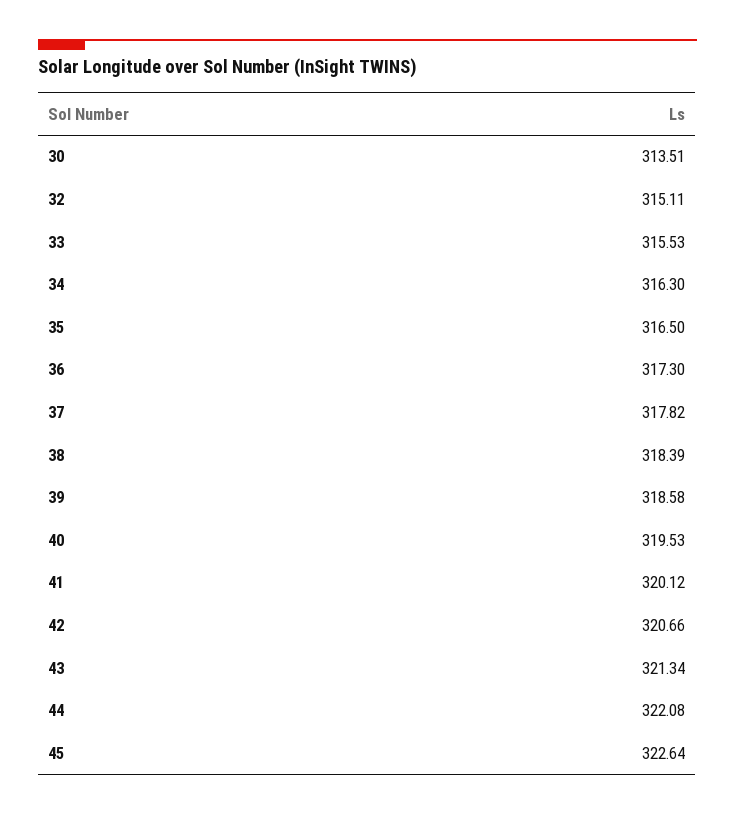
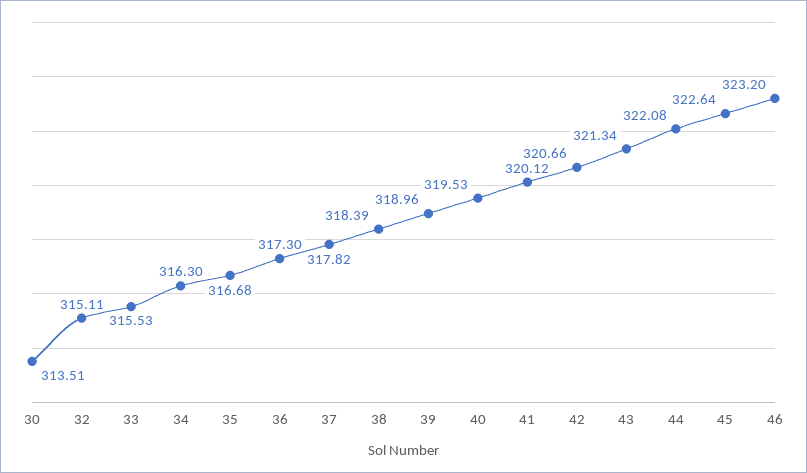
35: 316.5 -> 316.68
39: 318.58 -> 318.96
46: none -> 323.2

